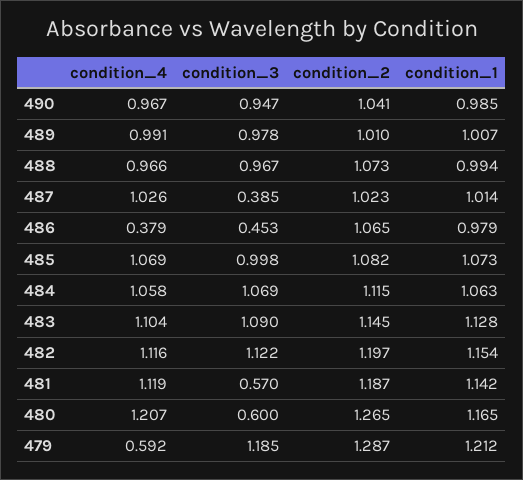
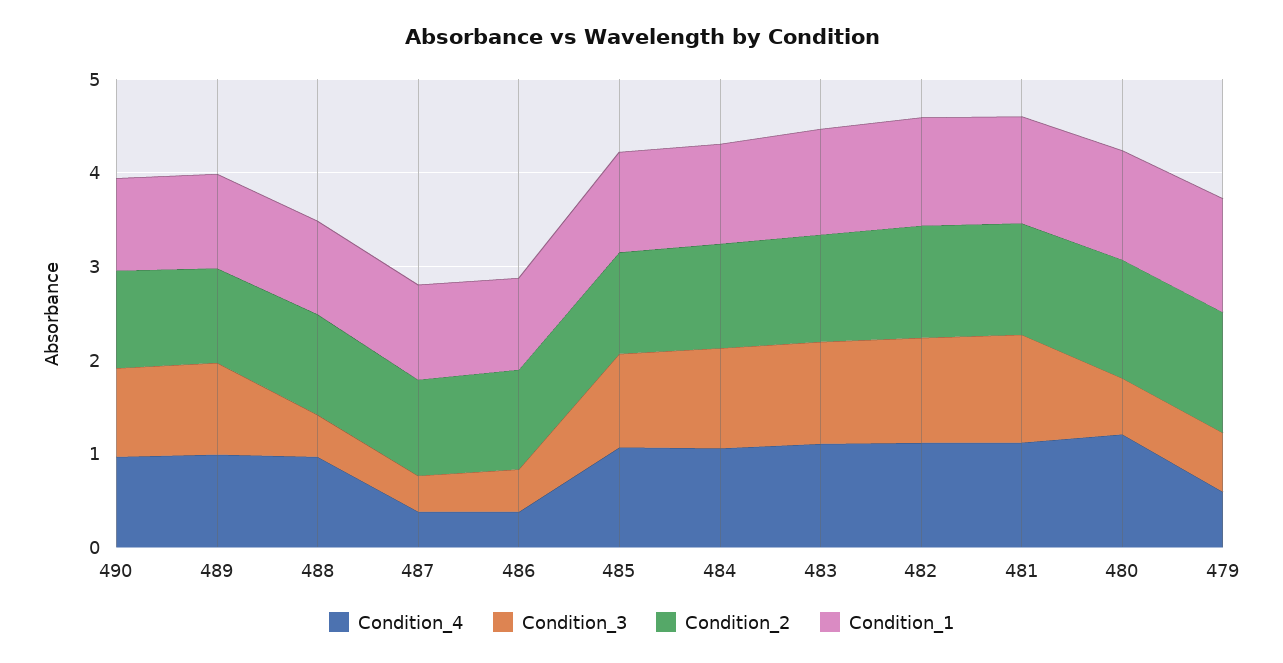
condition_3, 488: 0.967 -> 0.4
condition_4, 487: 1.026 -> 0.4
condition_3, 481: 0.57 -> 1.2
condition_3, 479: 1.185 -> 0.6

